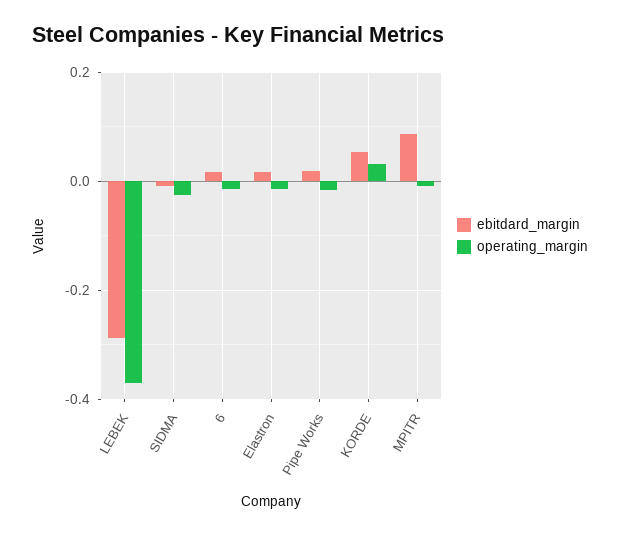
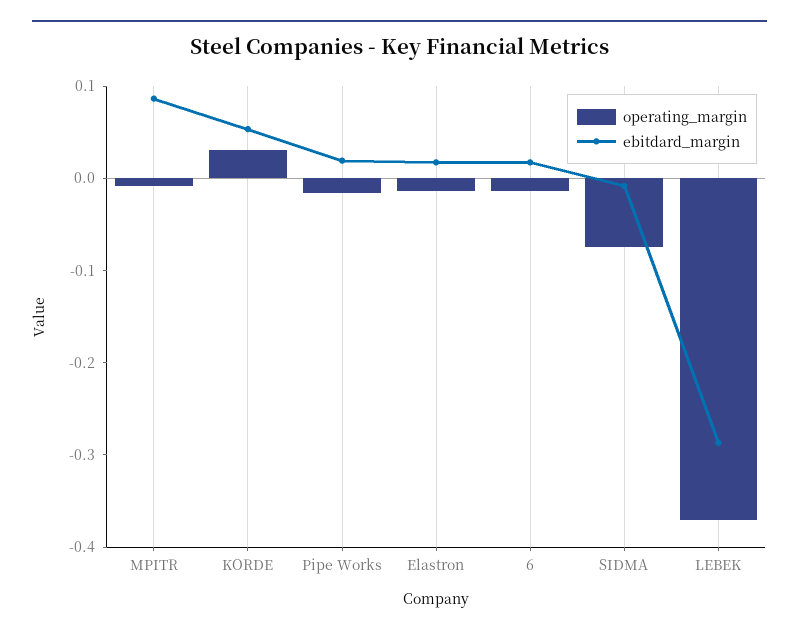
operating_margin, SIDMA: -0.02 -> -0.08

